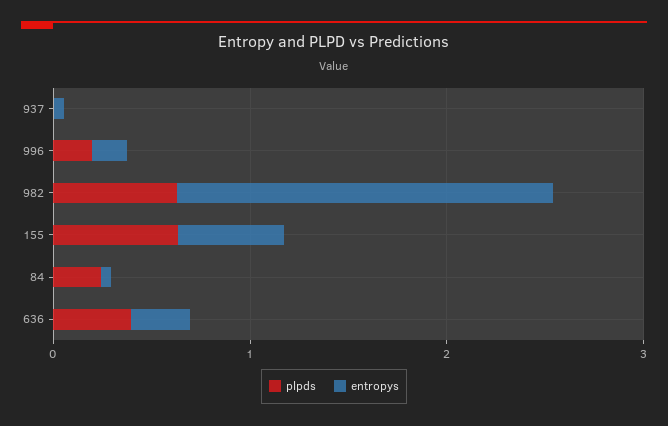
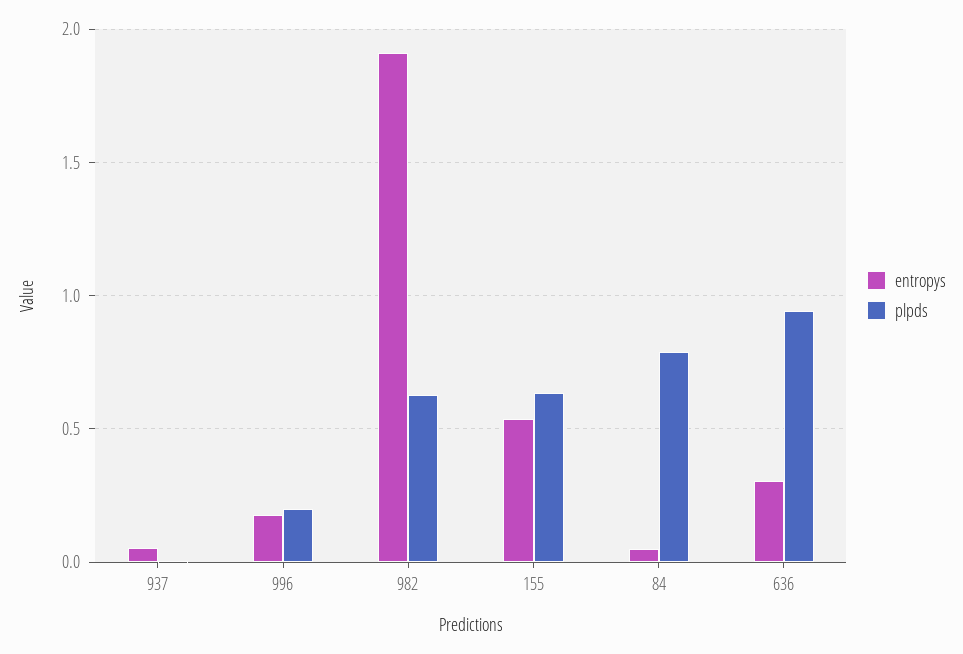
plpds, 84: 0.2 -> 0.8
plpds, 636: 0.4 -> 0.95

